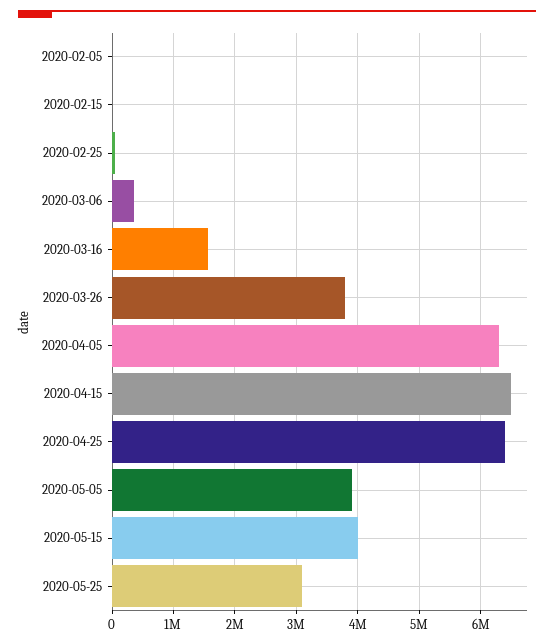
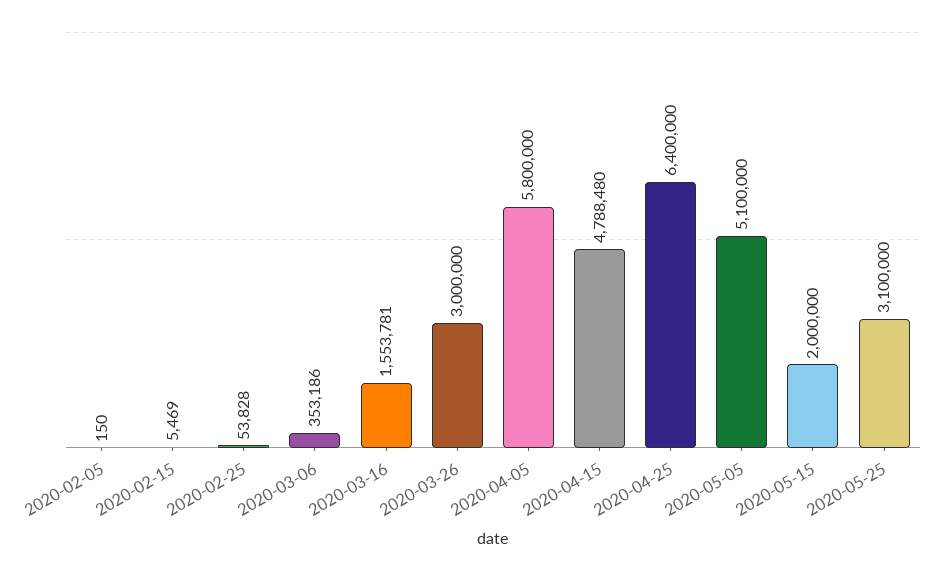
2020-03-26: 3800000 -> 3000000
2020-04-05: 6300000 -> 5800000
2020-04-15: 6500000 -> 4788480
2020-05-05: 3900000 -> 5100000
2020-05-15: 4000000 -> 2000000

